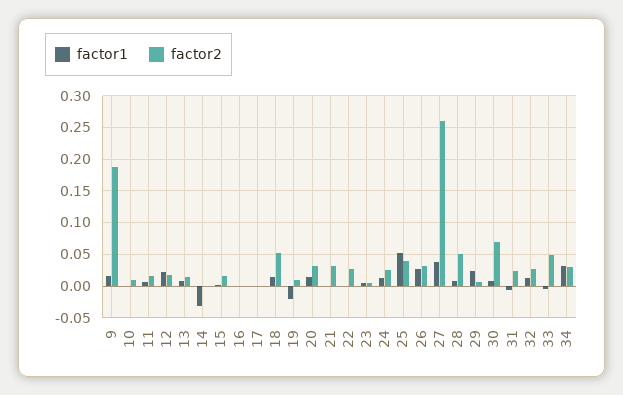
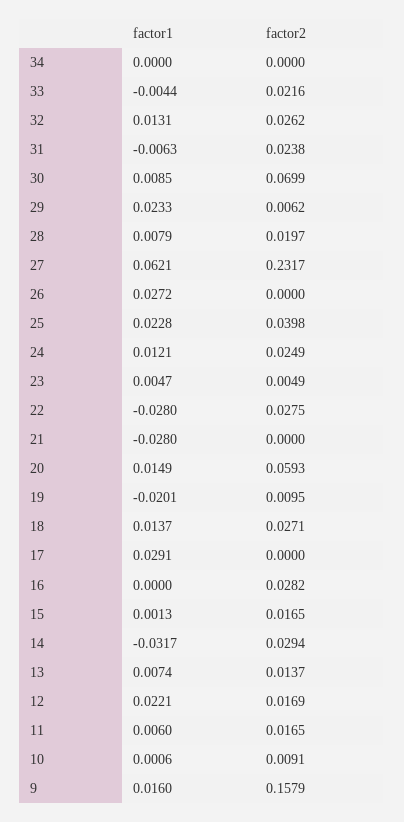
factor2, 9: 0.19 -> 0.1579
factor2, 14: 0 -> 0.0294
factor2, 16: 0 -> 0.0282
factor1, 17: 0 -> 0.0291
factor2, 18: 0.05 -> 0.0271
factor2, 20: 0.03 -> 0.0593
factor1, 21: 0 -> -0.028
factor2, 21: 0.03 -> 0
factor1, 22: 0 -> -0.028
factor1, 25: 0.05 -> 0.0228
factor2, 26: 0.03 -> 0
factor1, 27: 0.04 -> 0.0621
factor2, 27: 0.26 -> 0.2317
factor2, 28: 0.05 -> 0.0197
factor2, 33: 0.05 -> 0.0216
factor1, 34: 0.03 -> 0
factor2, 34: 0.03 -> 0

